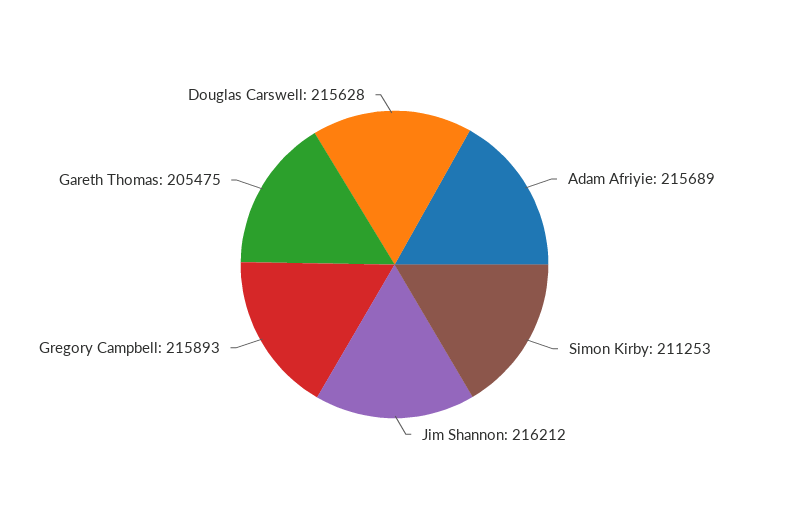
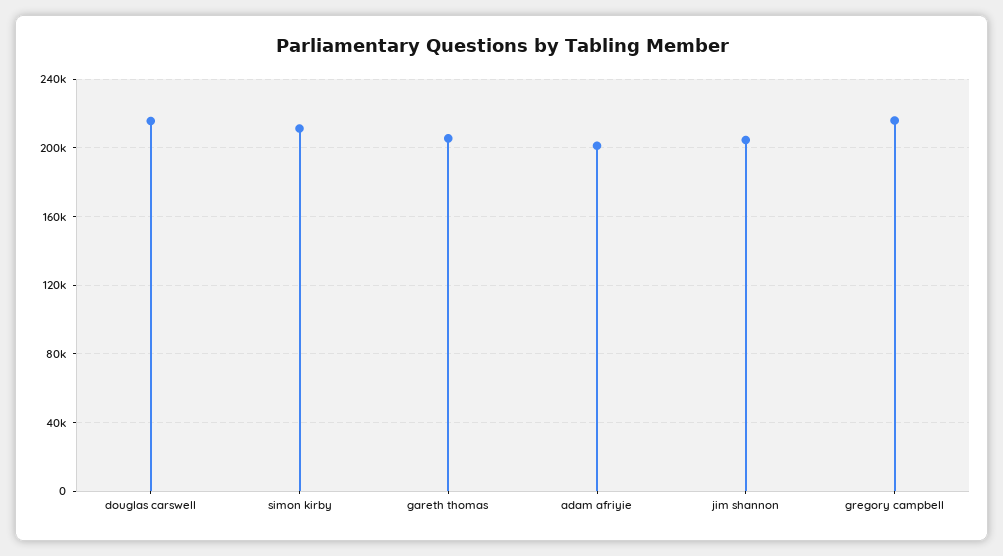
Adam Afriyie: 215689 -> 200000
Jim Shannon: 216212 -> 205000

